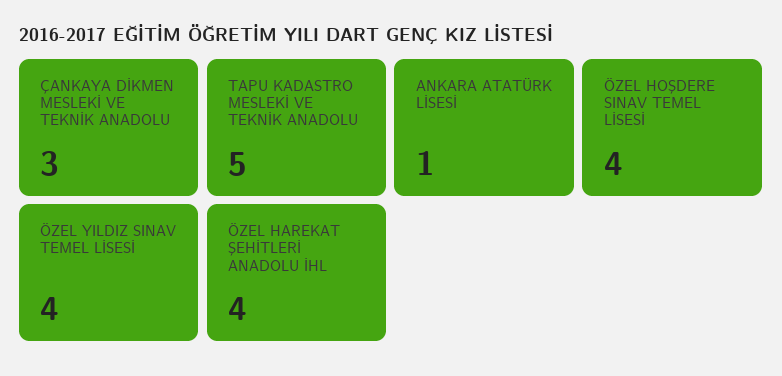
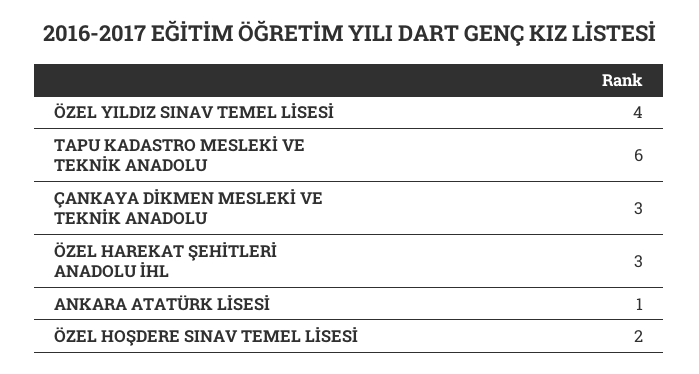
TAPU KADASTRO MESLEKİ VE TEKNİK ANADOLU: 5 -> 6
ÖZEL HOŞDERE SINAV TEMEL LİSESİ: 4 -> 2
ÖZEL HAREKAT ŞEHİTLERİ ANADOLU İHL: 4 -> 3

